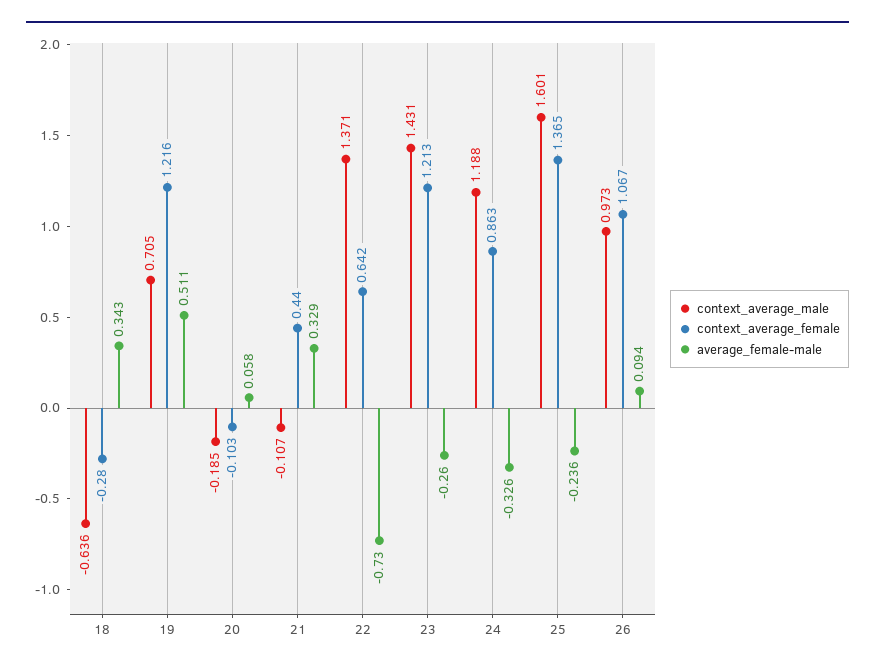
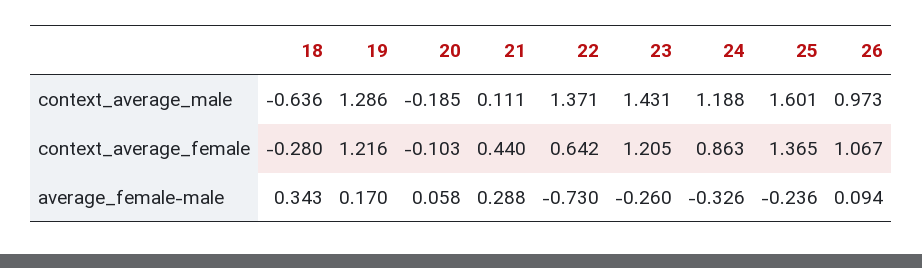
context_average_male, 19: 0.705 -> 1.286
average_female-male, 19: 0.511 -> 0.17
context_average_male, 21: -0.107 -> 0.111
average_female-male, 21: 0.329 -> 0.288
context_average_female, 23: 1.213 -> 1.205

